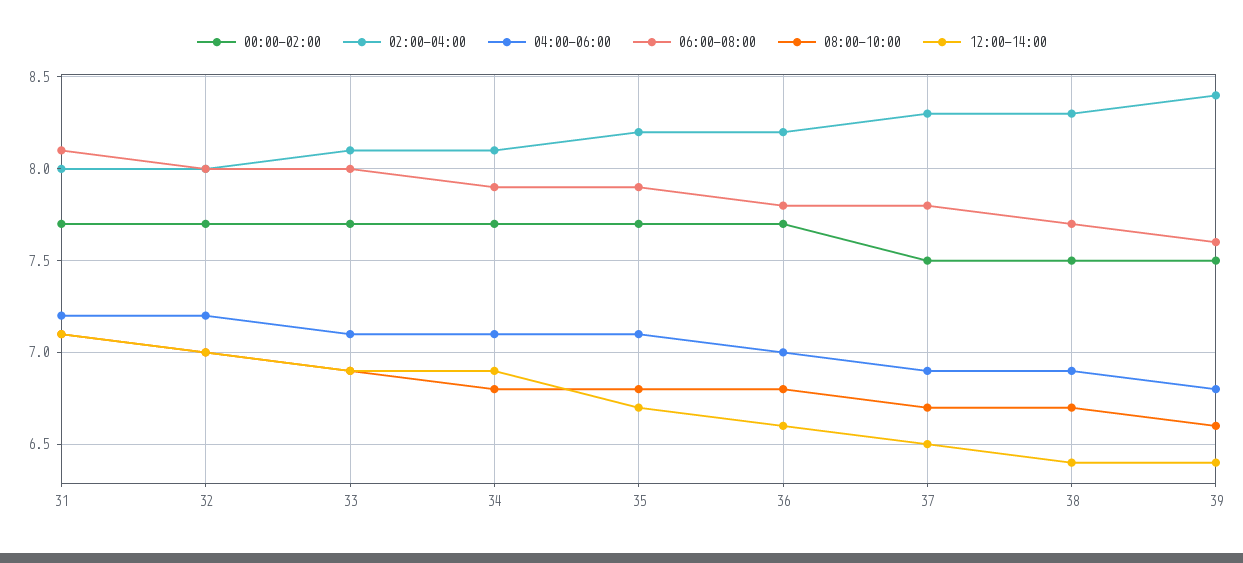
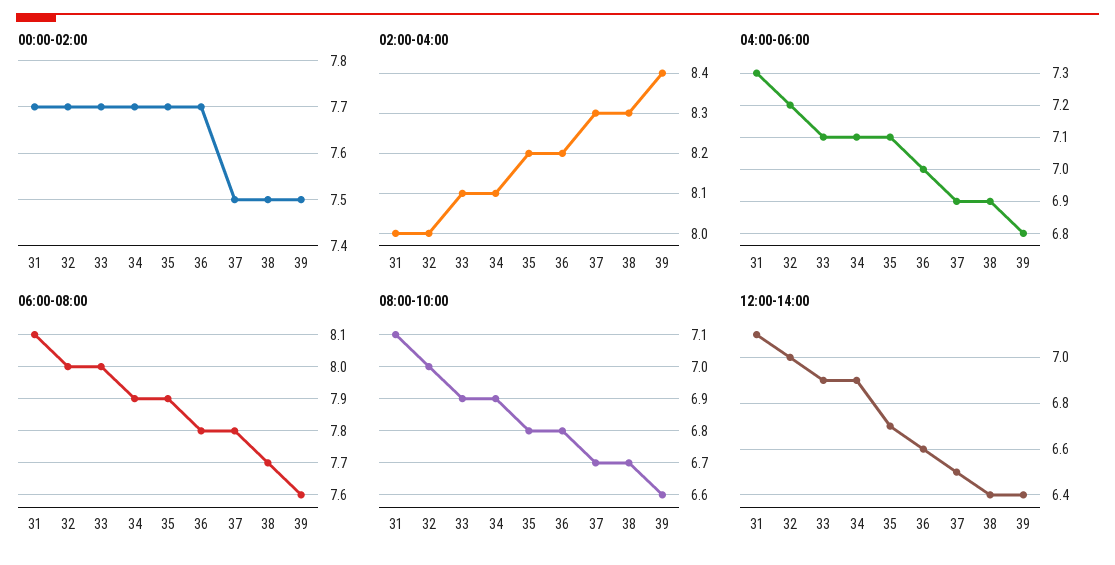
04:00-06:00, 31: 7.2 -> 7.3
08:00-10:00, 34: 6.8 -> 6.9

